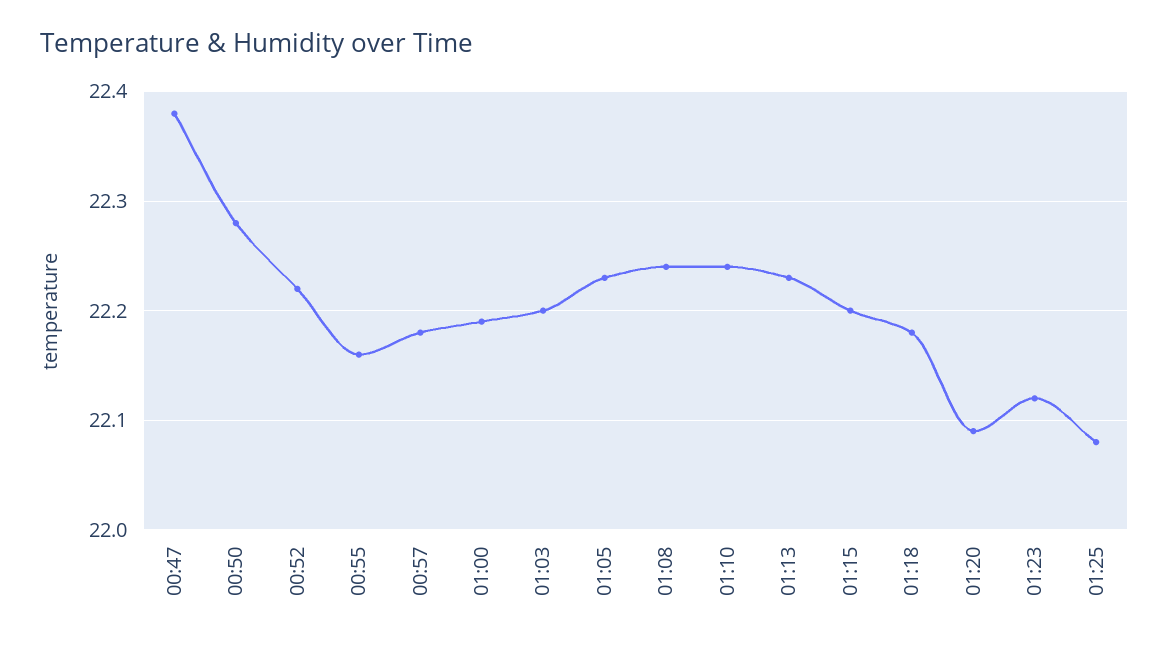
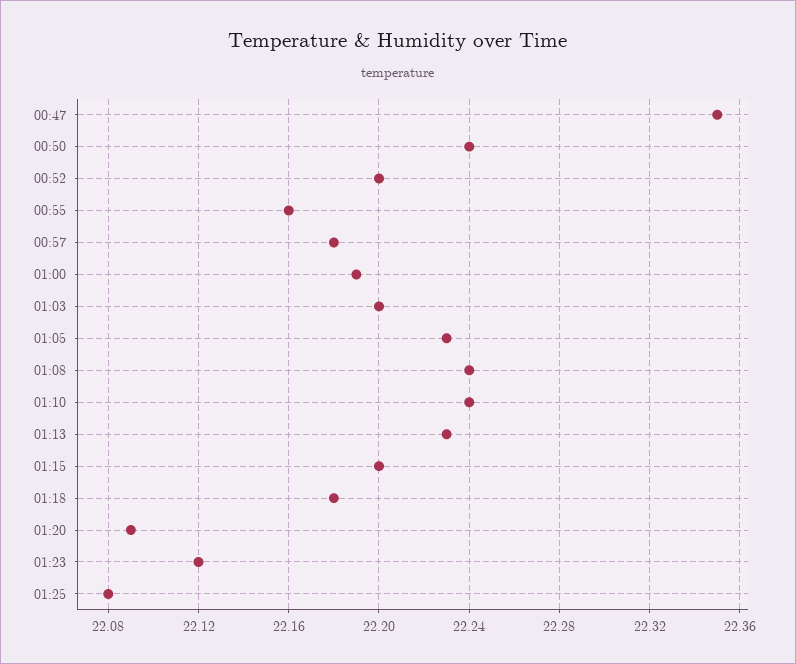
00:47: 22.38 -> 22.35
00:50: 22.28 -> 22.24
00:52: 22.22 -> 22.2

